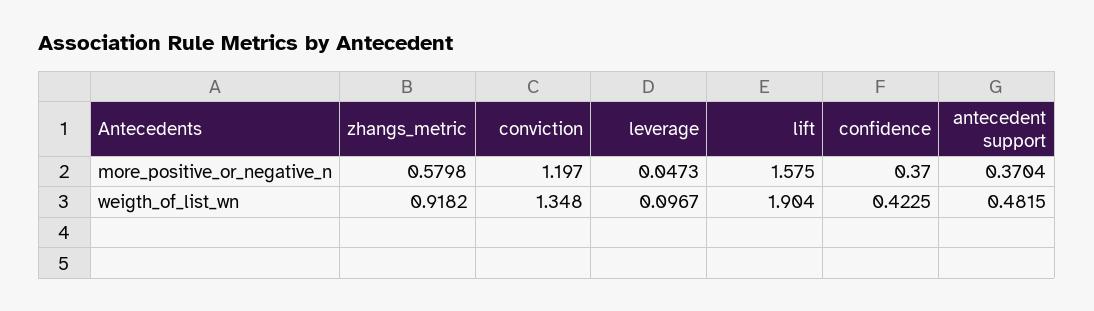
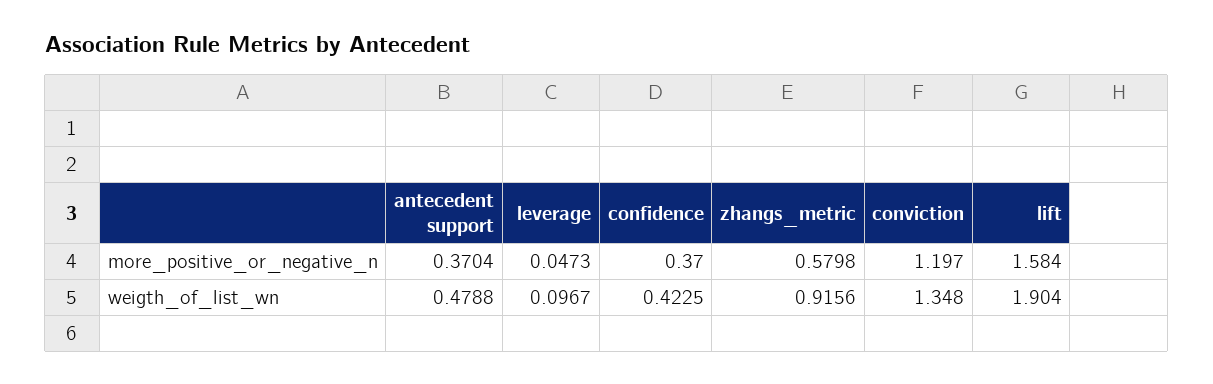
lift, more_positive_or_negative_n: 1.575 -> 1.584
zhangs_metric, weigth_of_list_wn: 0.9182 -> 0.9156
antecedent support, weigth_of_list_wn: 0.4815 -> 0.4788

